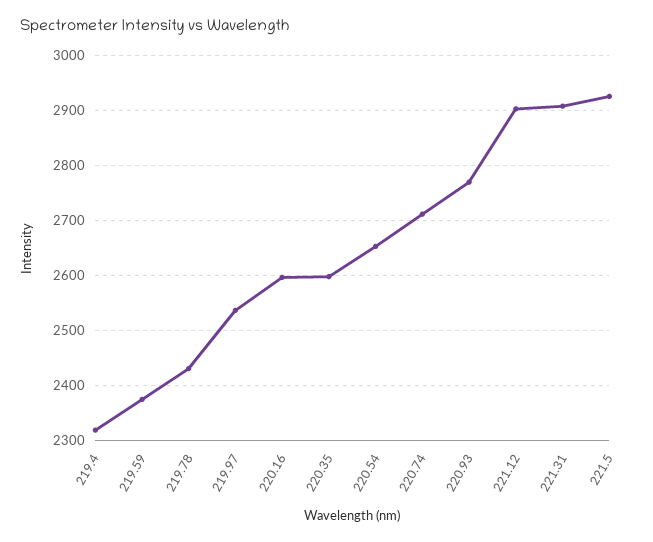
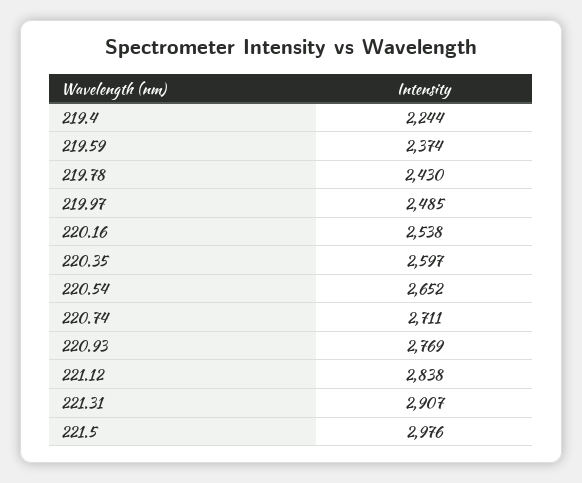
219.4: 2320 -> 2244
219.97: 2540 -> 2485
220.16: 2600 -> 2538
221.12: 2900 -> 2838
221.5: 2920 -> 2976

